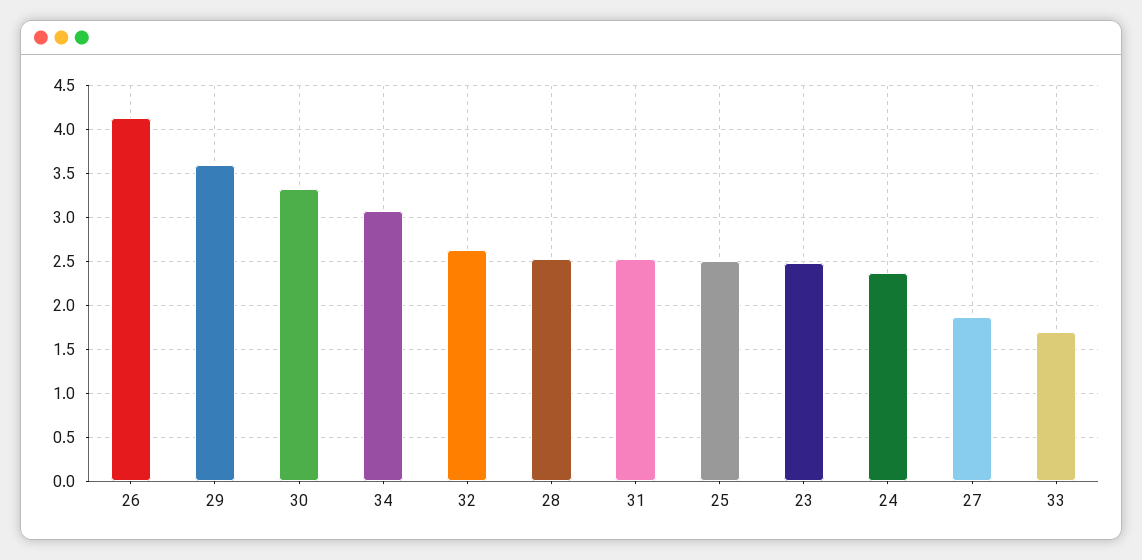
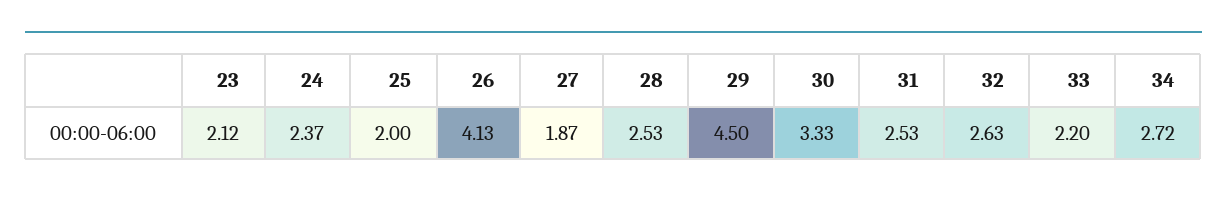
29: 3.6 -> 4.5
34: 3.1 -> 2.72
25: 2.5 -> 2
23: 2.5 -> 2.12
33: 1.7 -> 2.2

